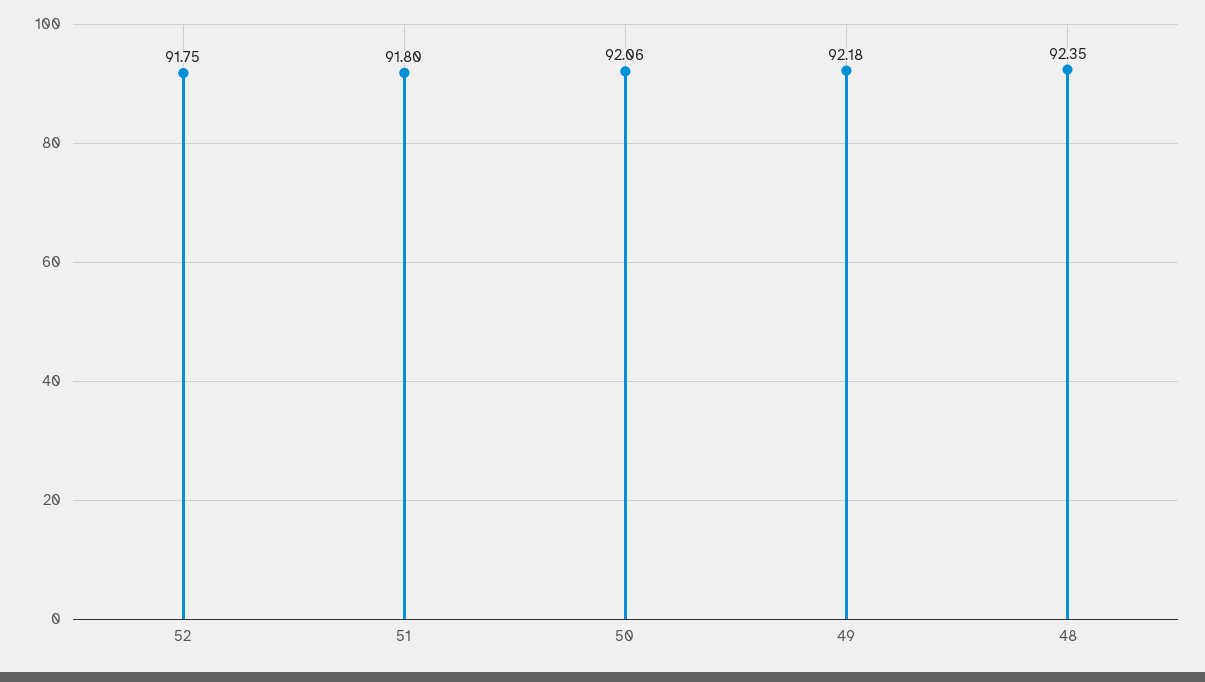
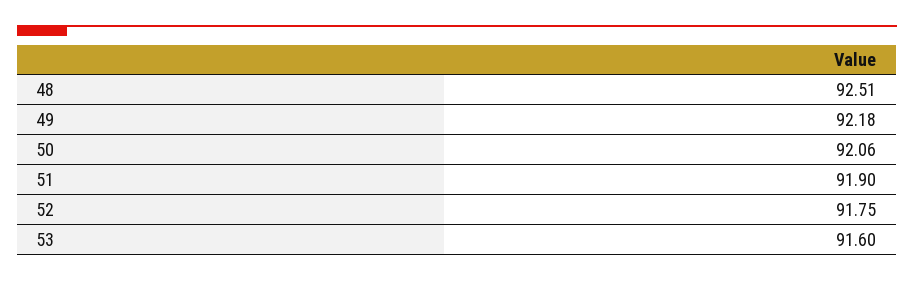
51: 91.8 -> 91.9
48: 92.35 -> 92.51
53: none -> 91.6

